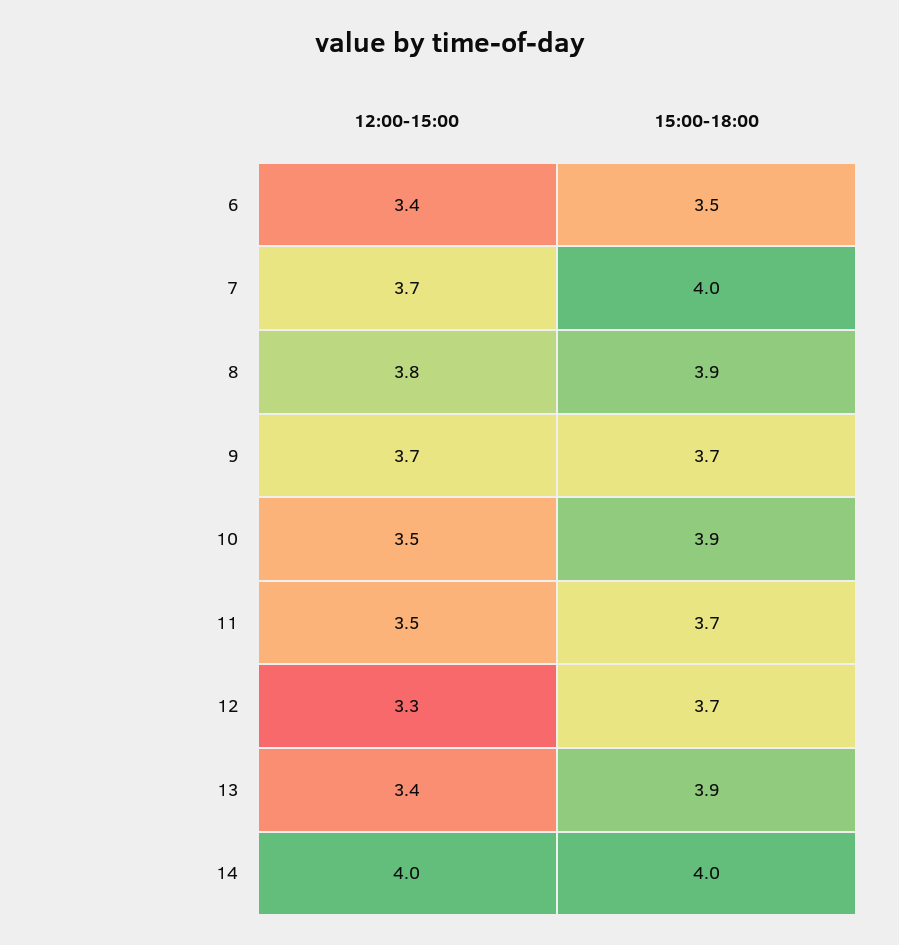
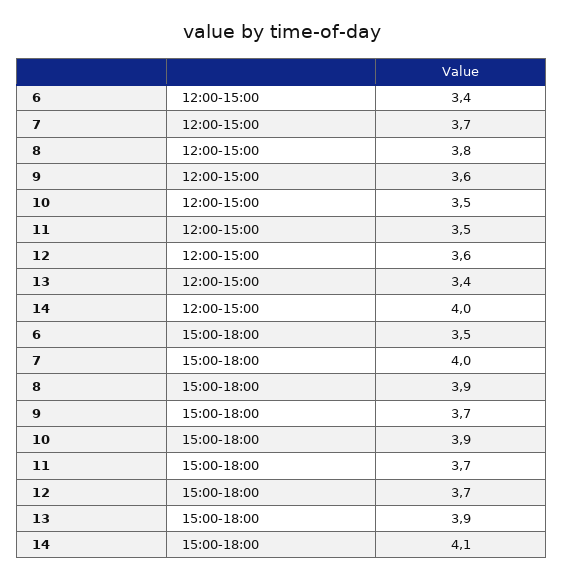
12:00-15:00, 9: 3.7 -> 3.6
12:00-15:00, 12: 3.3 -> 3.6
15:00-18:00, 14: 4 -> 4.1

